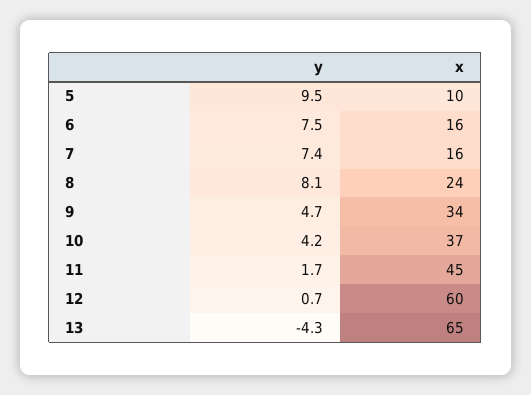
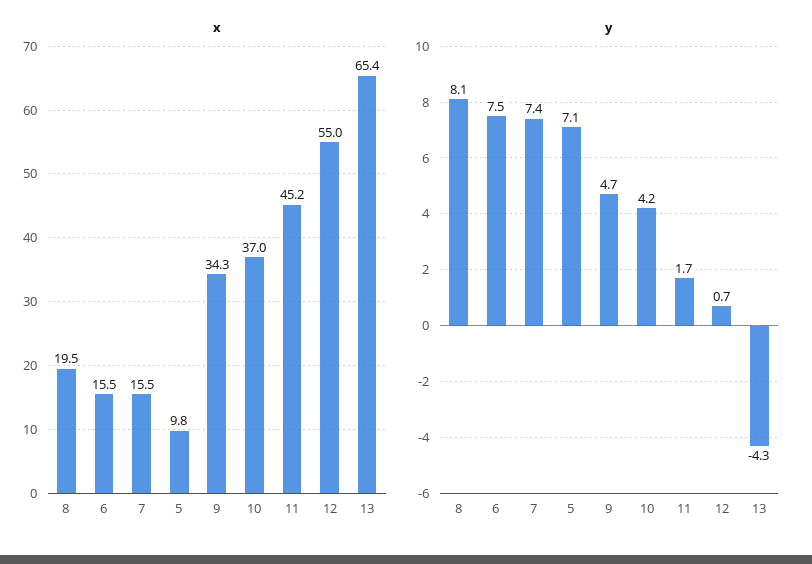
y, 5: 9.5 -> 7.1
x, 8: 24 -> 19.5
x, 12: 60 -> 55

